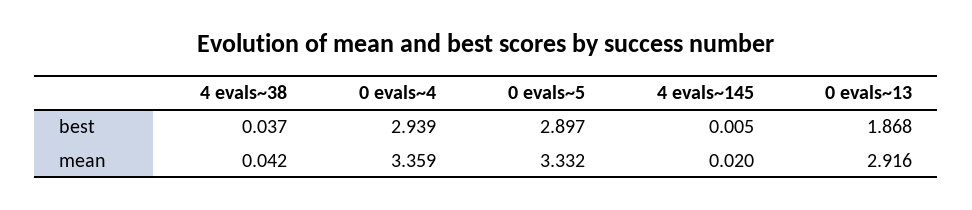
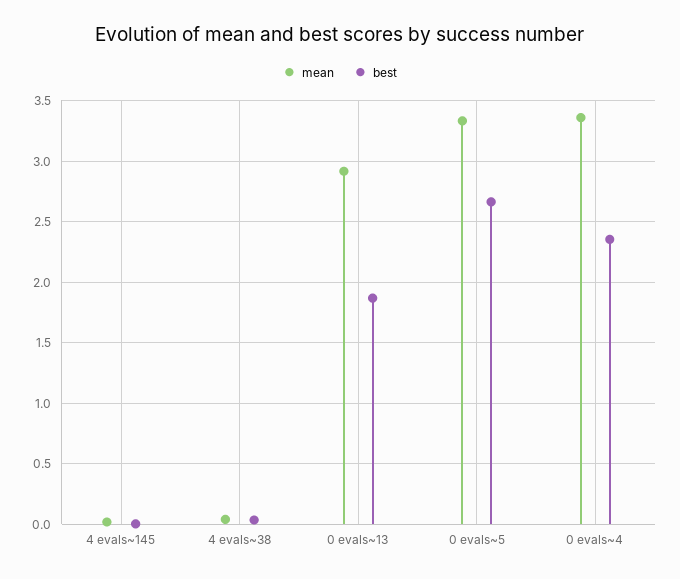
best, 0 evals~4: 2.939 -> 2.35
best, 0 evals~5: 2.897 -> 2.65

